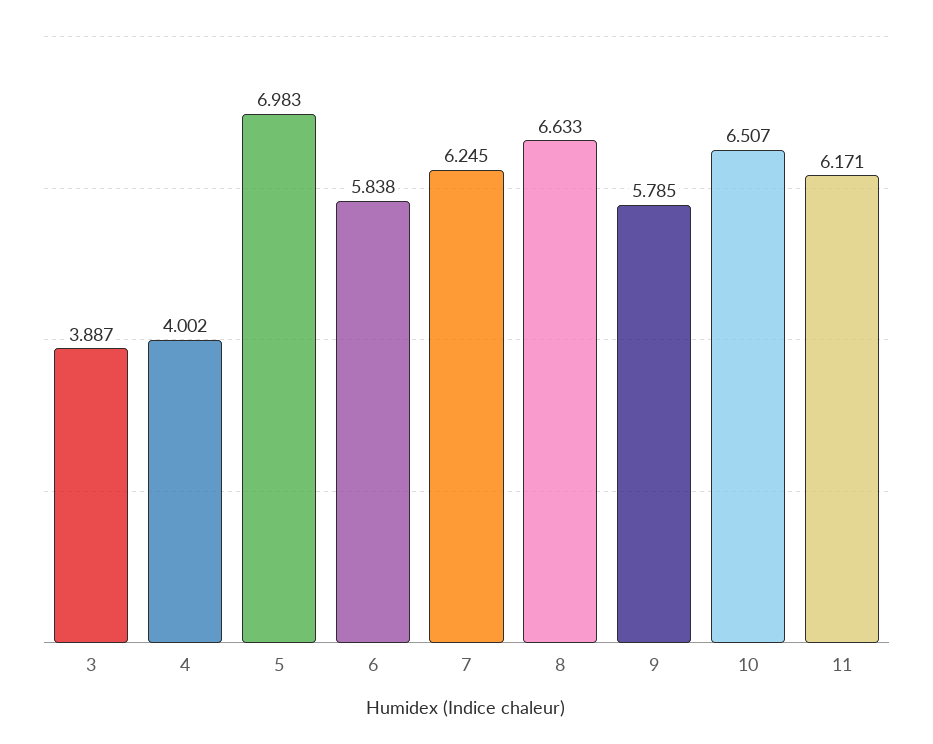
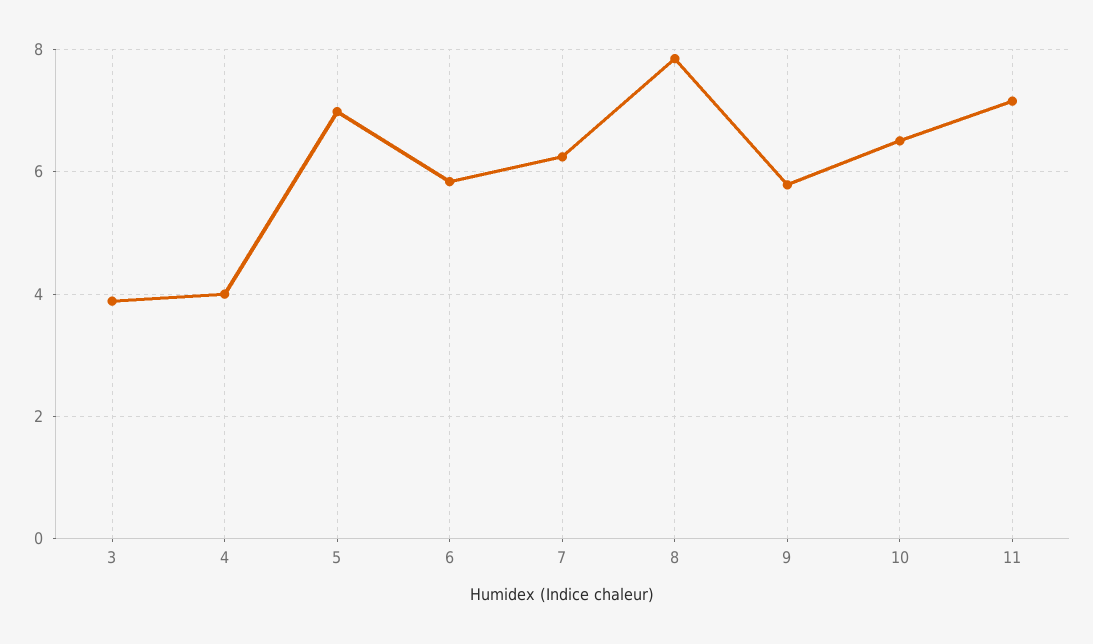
8: 6.633 -> 7.8
11: 6.171 -> 7.2

